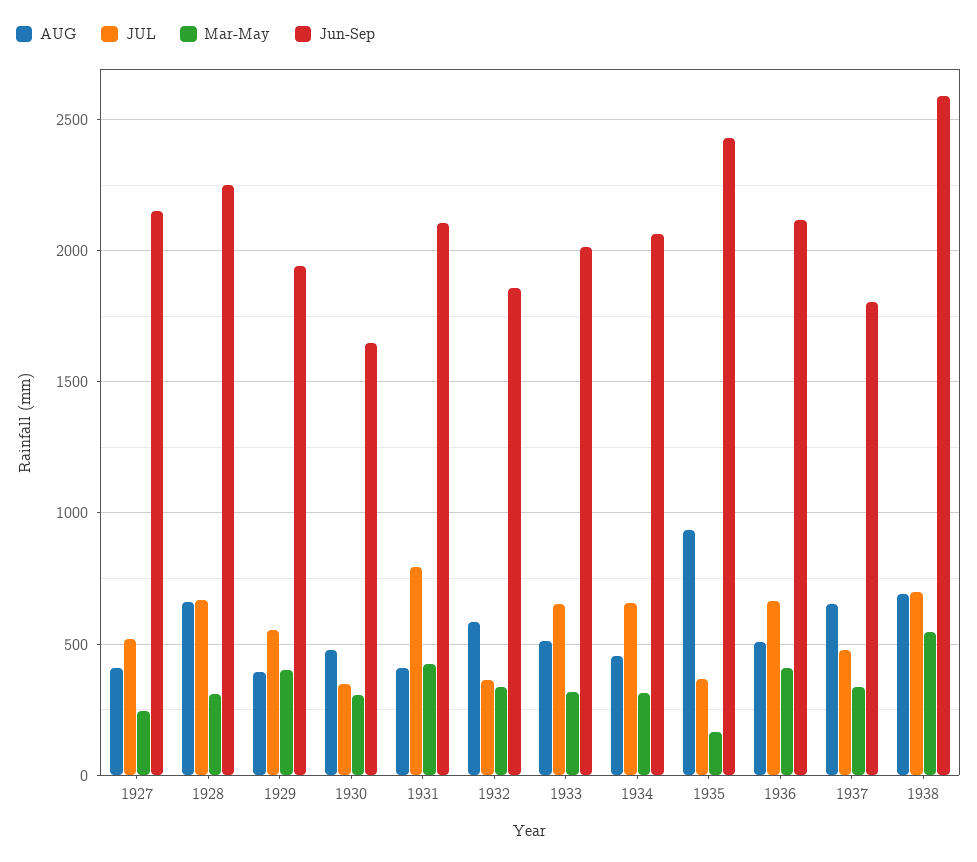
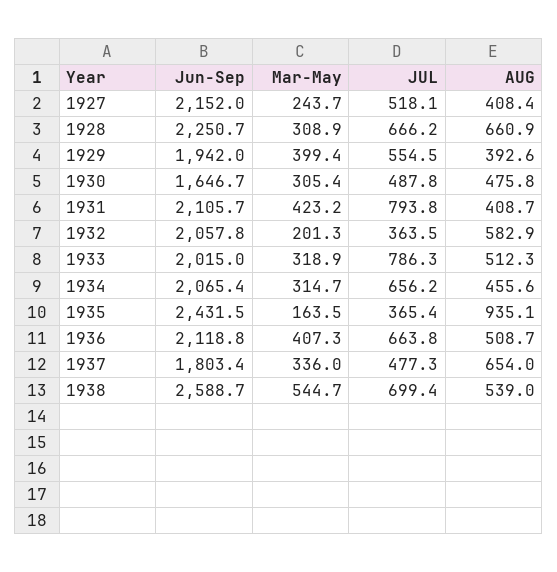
JUL, 1930: 350 -> 487.8
Mar-May, 1932: 350 -> 201.3
Jun-Sep, 1932: 1850 -> 2057.8
JUL, 1933: 650 -> 786.3
AUG, 1938: 700 -> 539

